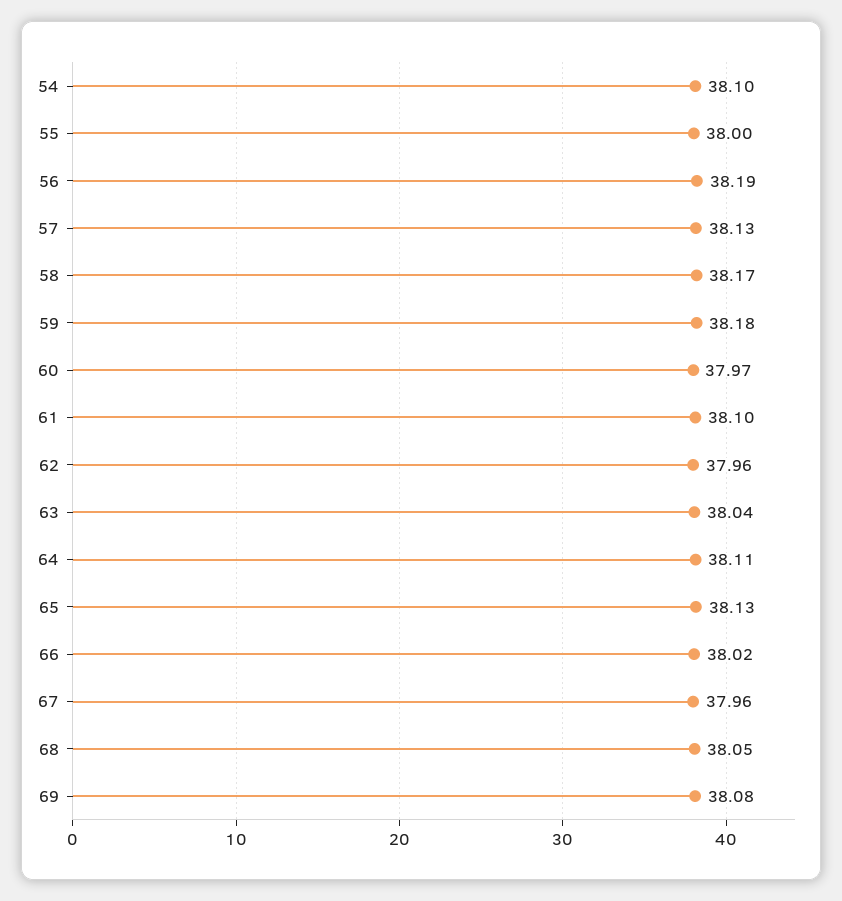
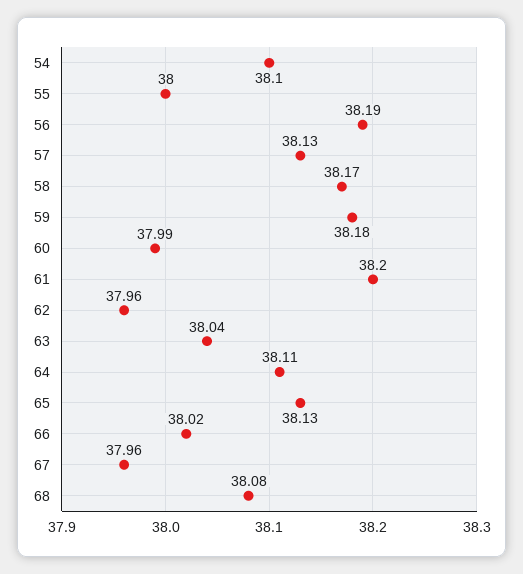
60: 37.97 -> 37.99
61: 38.1 -> 38.2
68: 38.05 -> 38.08
69: 38.08 -> none

